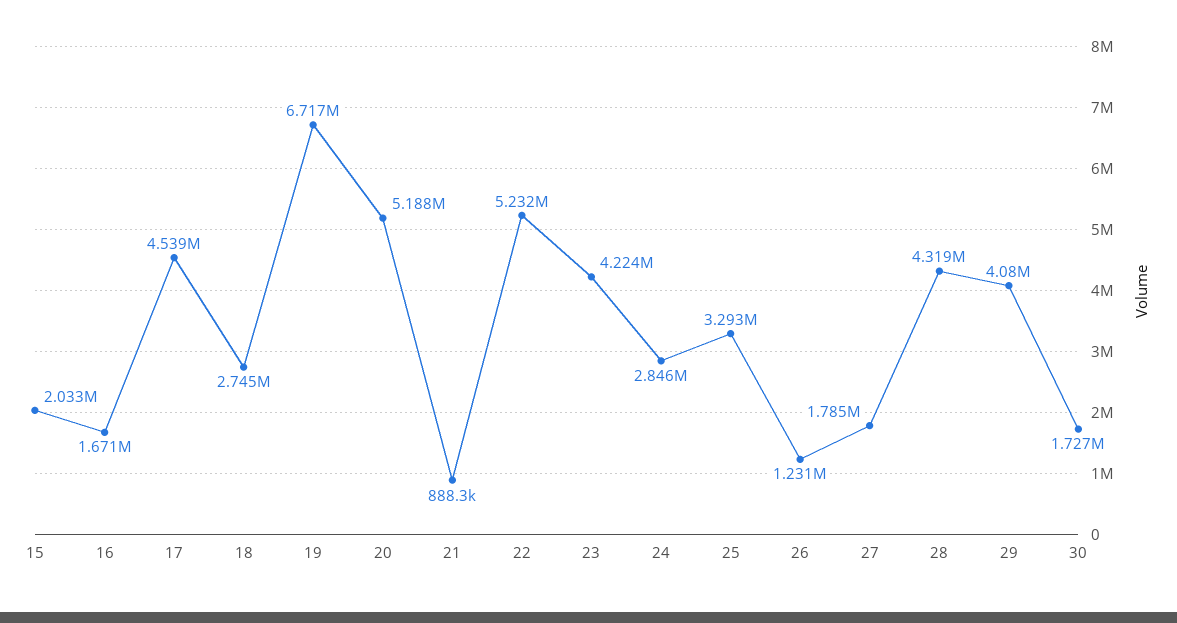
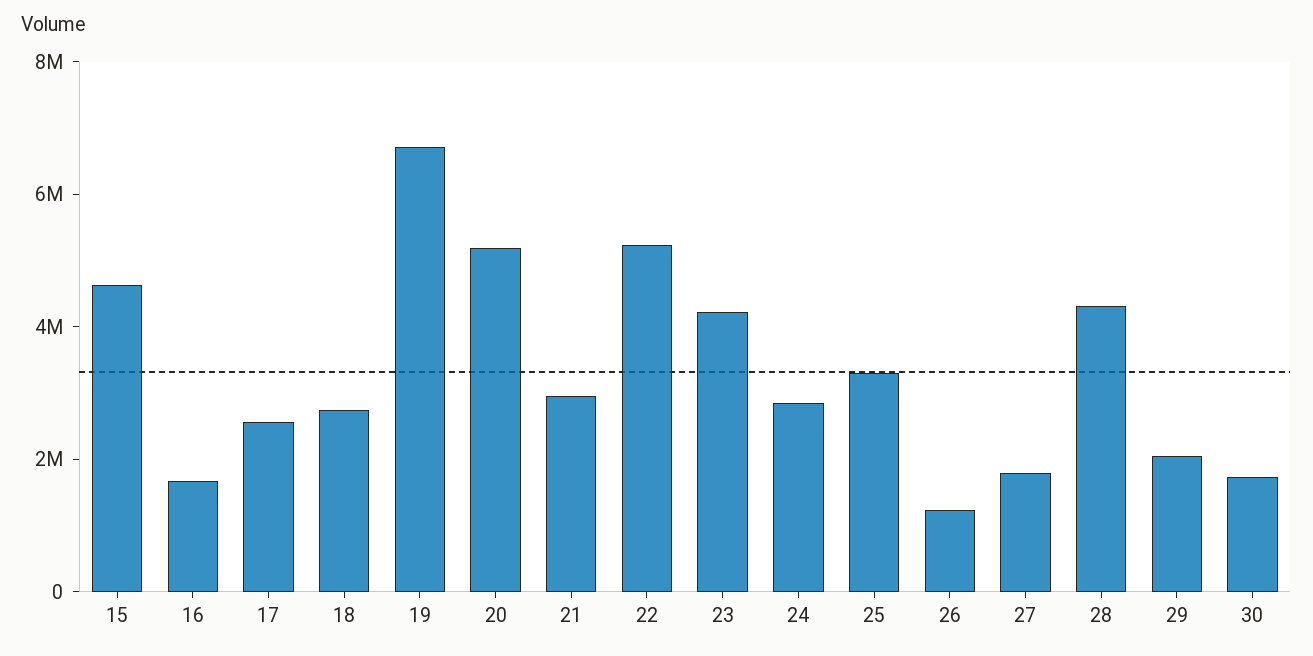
15: 2033000 -> 4500000
17: 4539000 -> 2500000
21: 888300 -> 3000000
29: 4080000 -> 2000000

